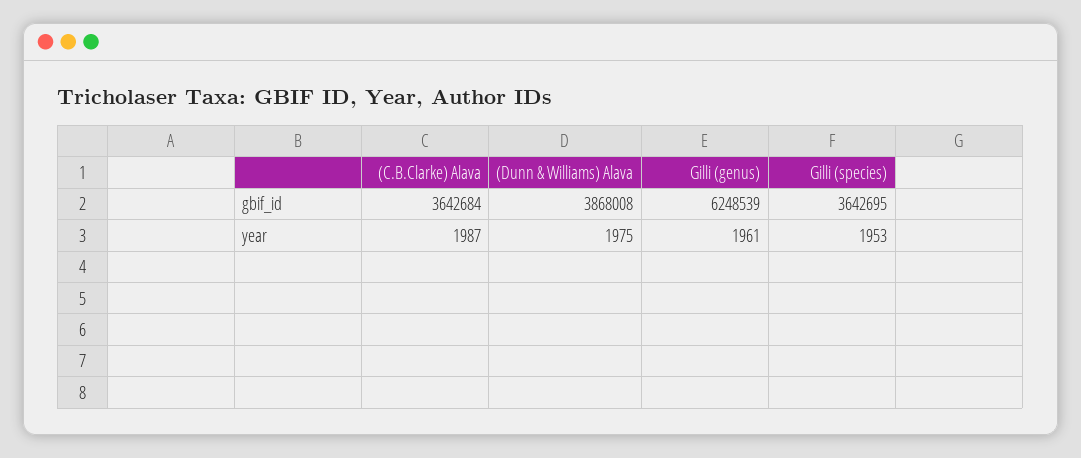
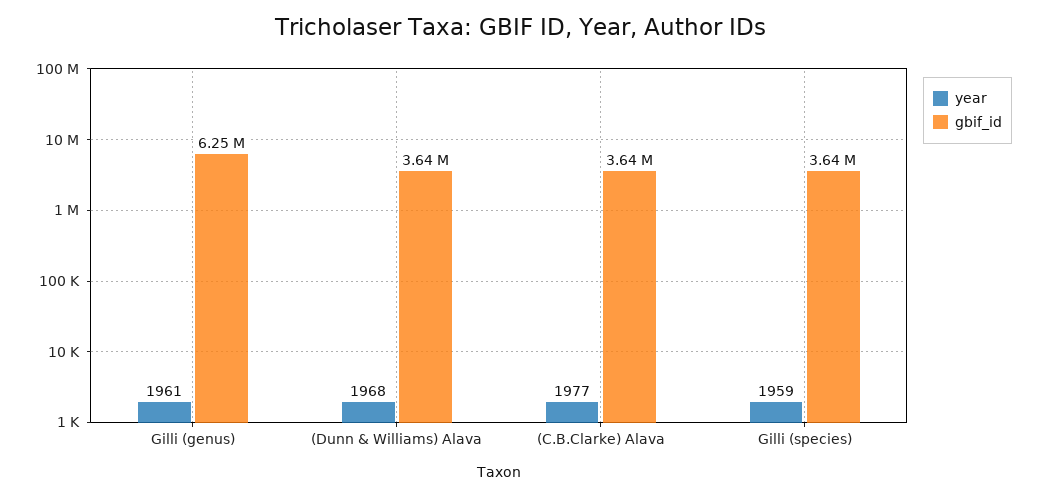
gbif_id, (Dunn & Williams) Alava: 3868008 -> 3640000
year, (C.B.Clarke) Alava: 1987 -> 1977
year, (Dunn & Williams) Alava: 1975 -> 1968
year, Gilli (species): 1953 -> 1959

